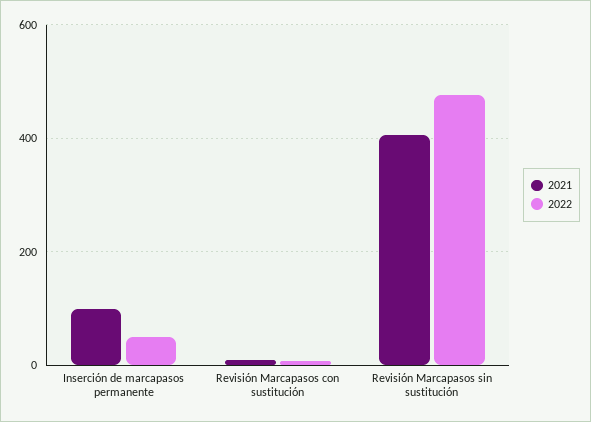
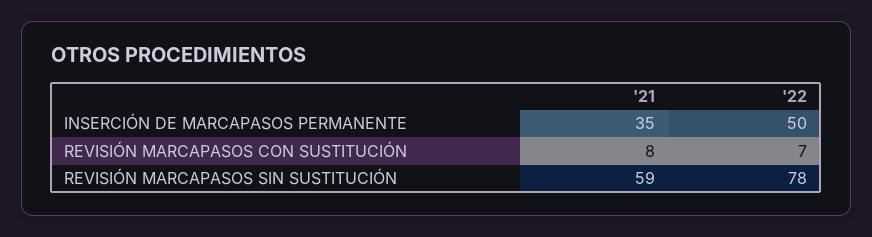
2021, Inserción de marcapasos permanente: 100 -> 35
2021, Revisión Marcapasos sin sustitución: 400 -> 59
2022, Revisión Marcapasos sin sustitución: 480 -> 78

